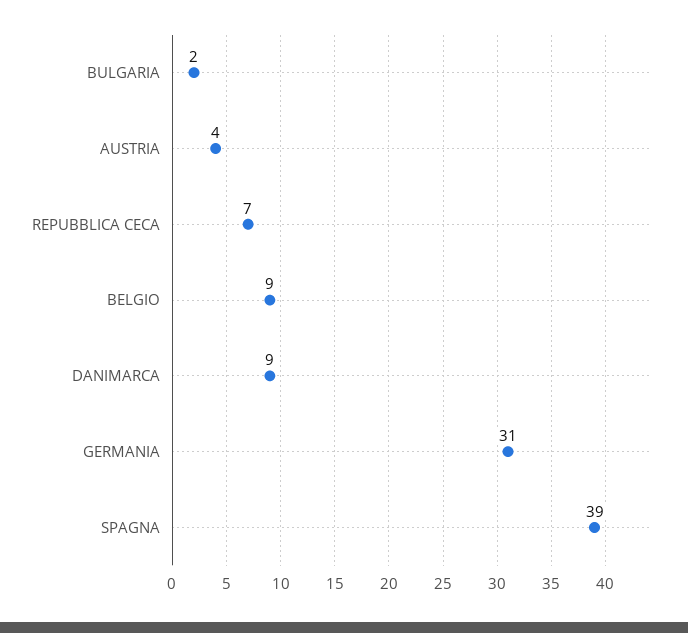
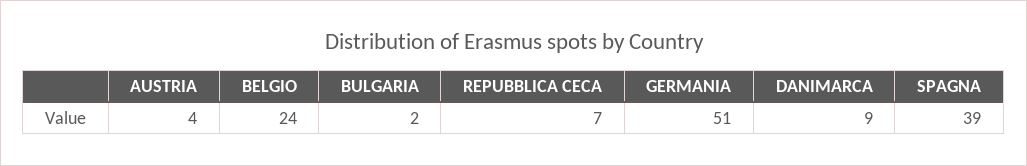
BELGIO: 9 -> 24
GERMANIA: 31 -> 51

